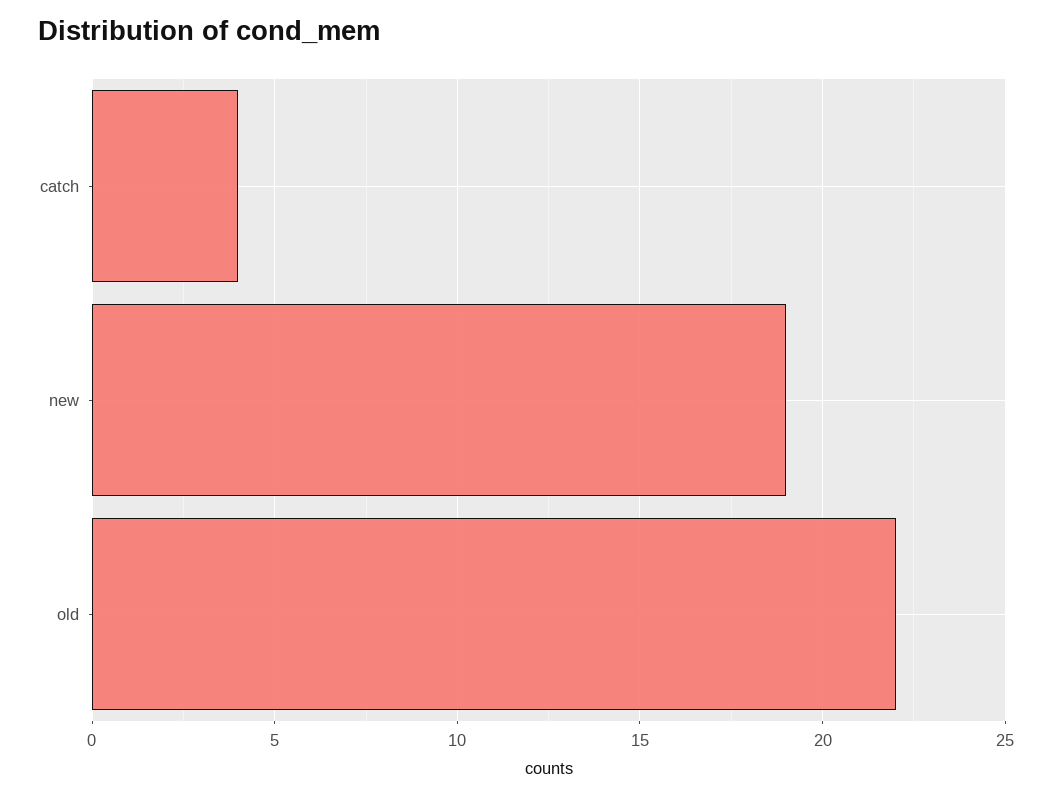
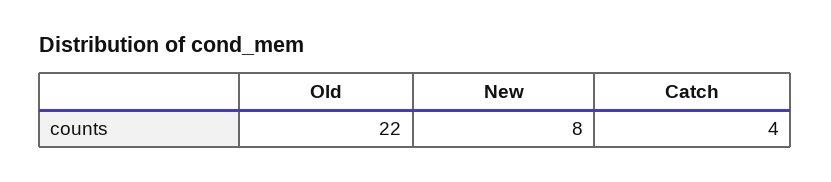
new: 19 -> 8

